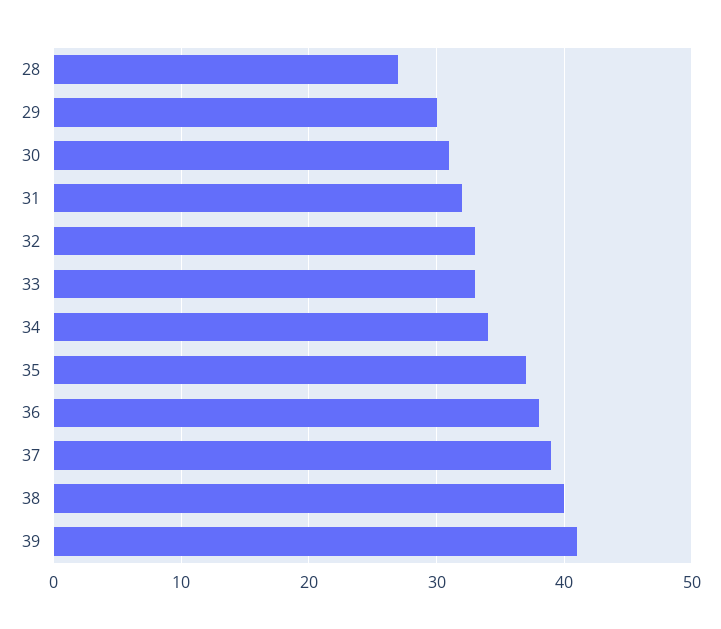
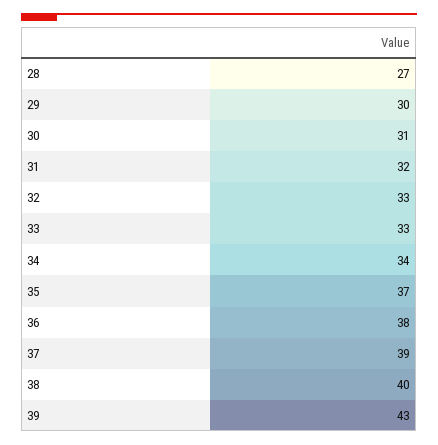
39: 41 -> 43

